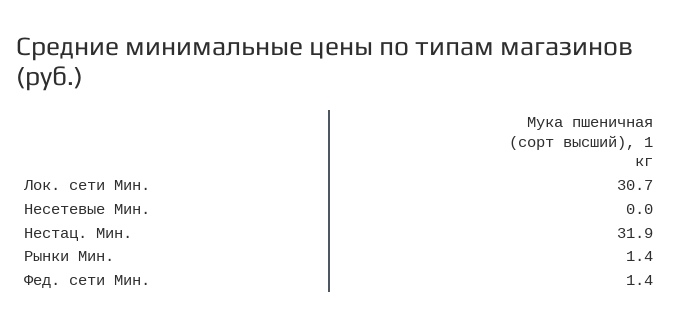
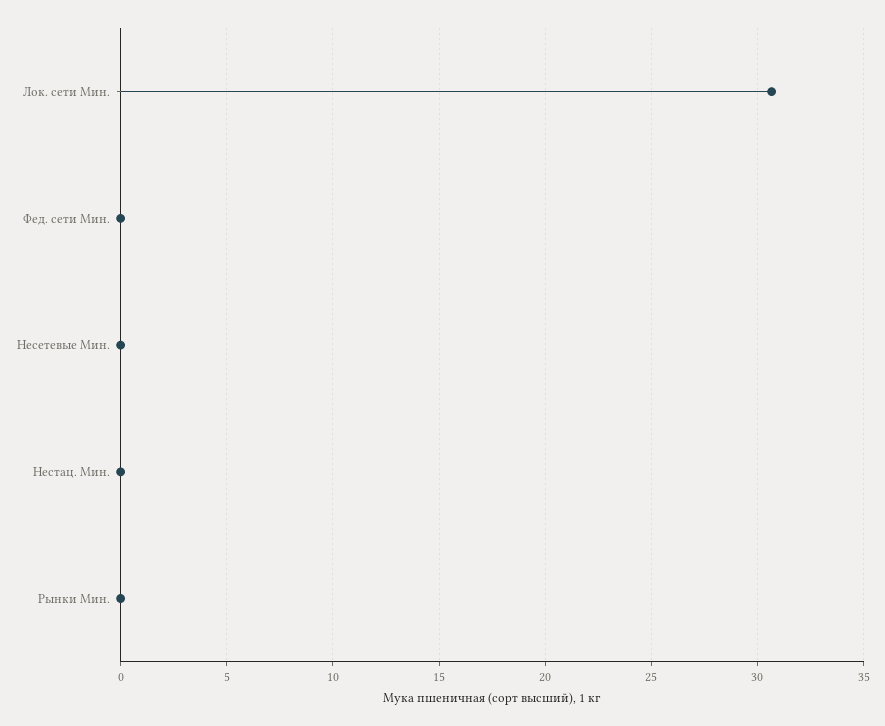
Нестац. Мин.: 31.9 -> 0
Рынки Мин.: 1.4 -> 0
Фед. сети Мин.: 1.4 -> 0

